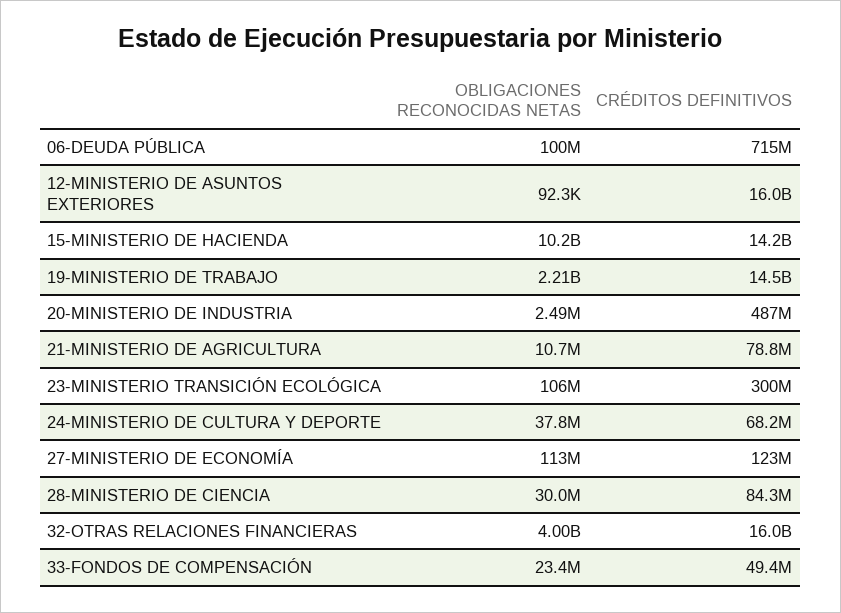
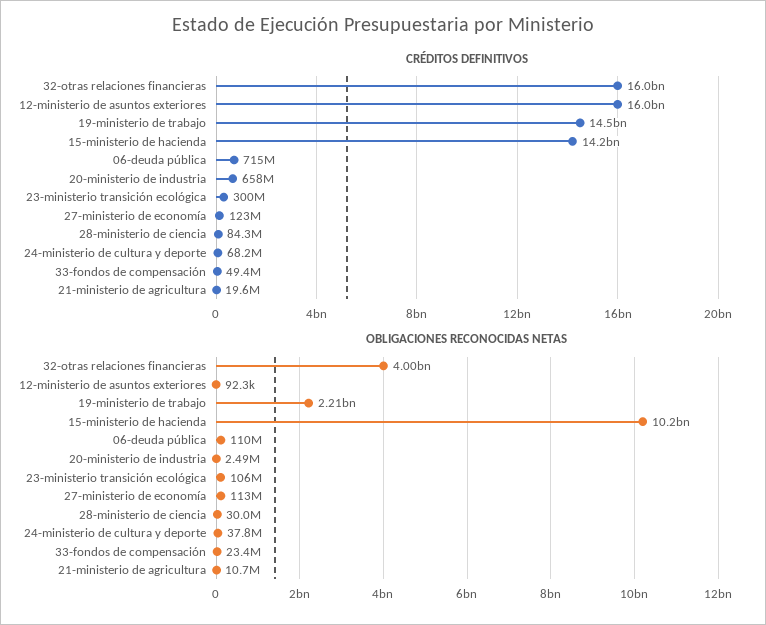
OBLIGACIONES RECONOCIDAS NETAS, 06-DEUDA PÚBLICA: 100000000 -> 110000000
CRÉDITOS DEFINITIVOS, 20-MINISTERIO DE INDUSTRIA: 487000000 -> 658000000
CRÉDITOS DEFINITIVOS, 21-MINISTERIO DE AGRICULTURA: 78800000 -> 19600000

